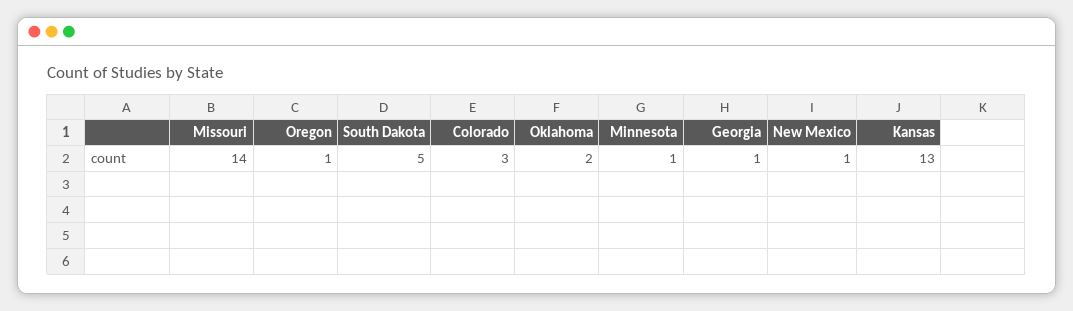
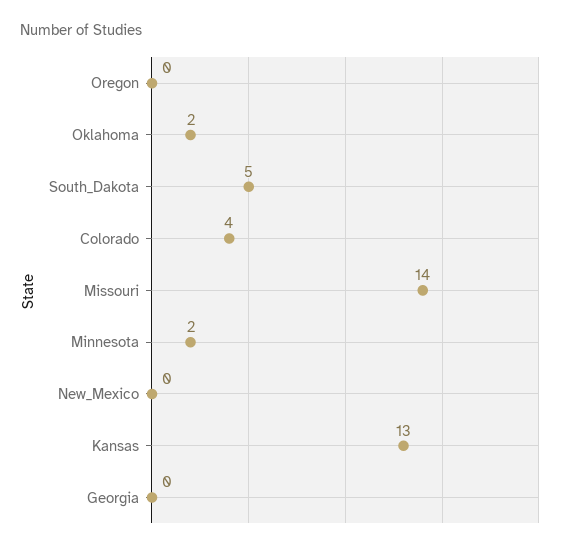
Oregon: 1 -> 0
Colorado: 3 -> 4
Minnesota: 1 -> 2
Georgia: 1 -> 0
New Mexico: 1 -> 0

